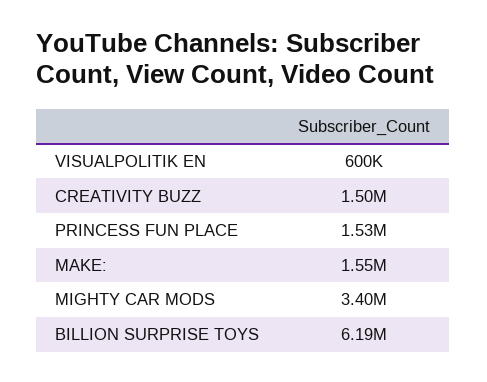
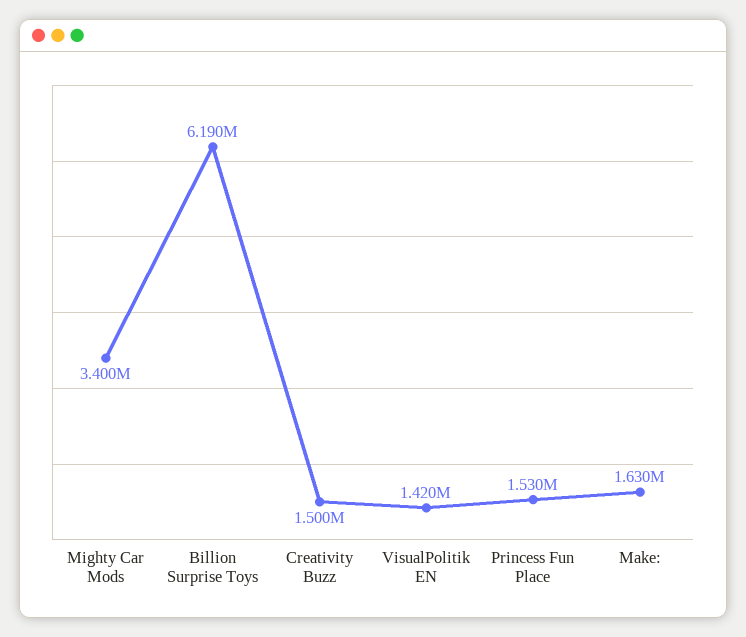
VISUALPOLITIK EN: 600000 -> 1420000
MAKE:: 1550000 -> 1630000

